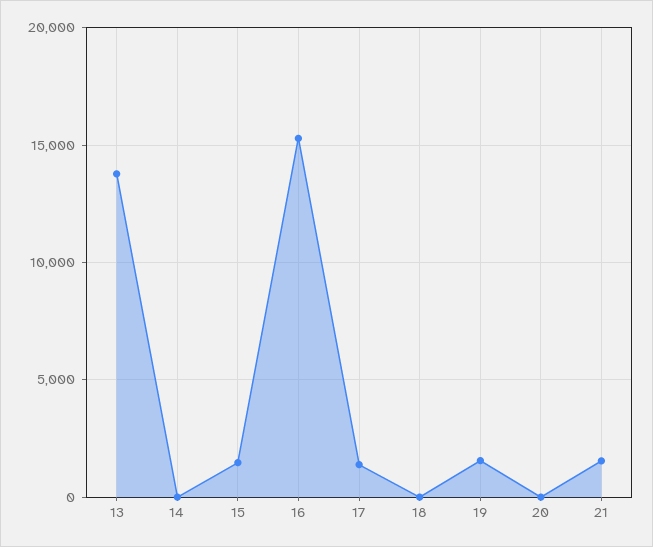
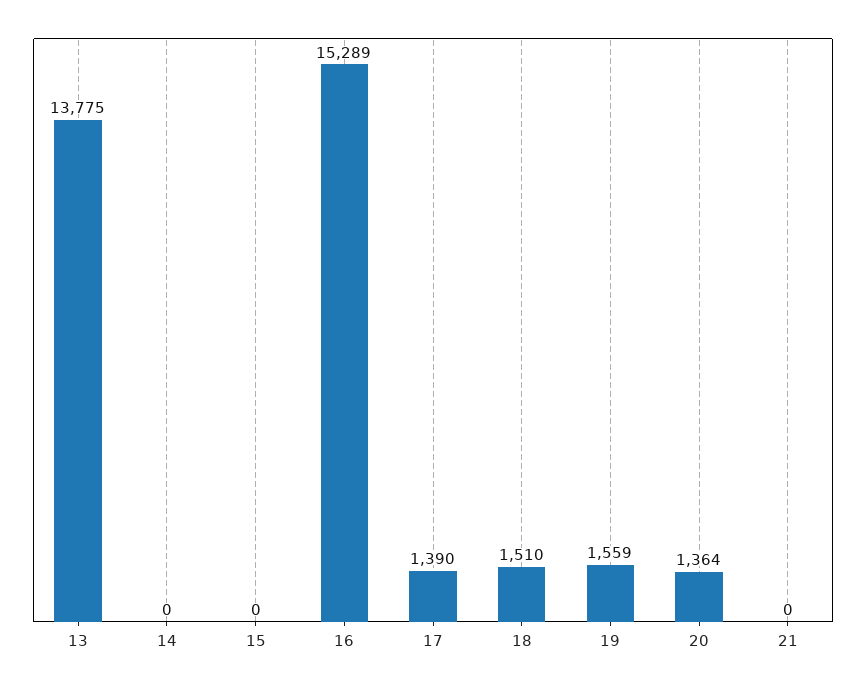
15: 1500 -> 0
18: 0 -> 1510
20: 0 -> 1364
21: 1500 -> 0

